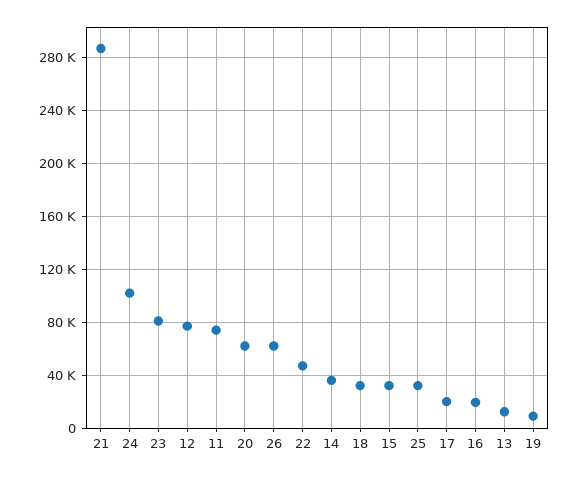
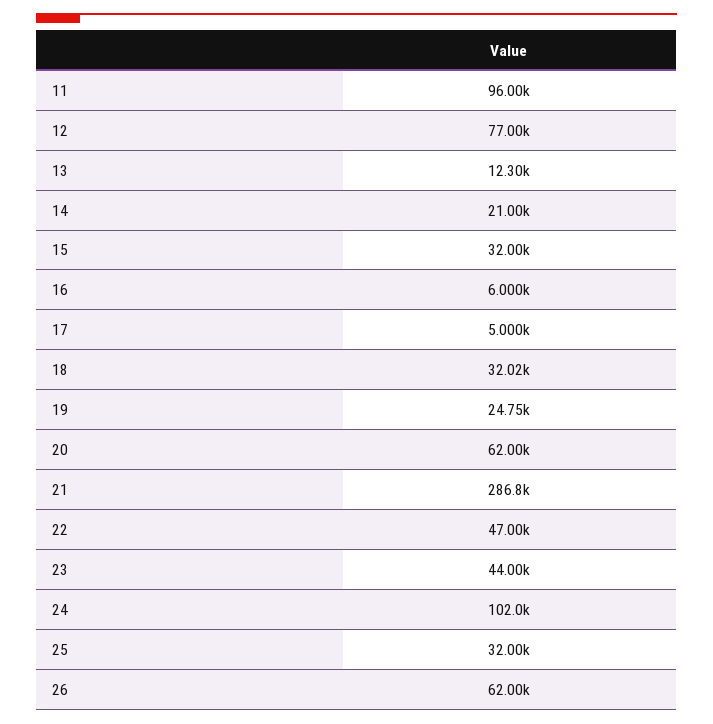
23: 80000 -> 44000
11: 75000 -> 96000
14: 35000 -> 21000
17: 20000 -> 5000
16: 20000 -> 6000
19: 10000 -> 24750

